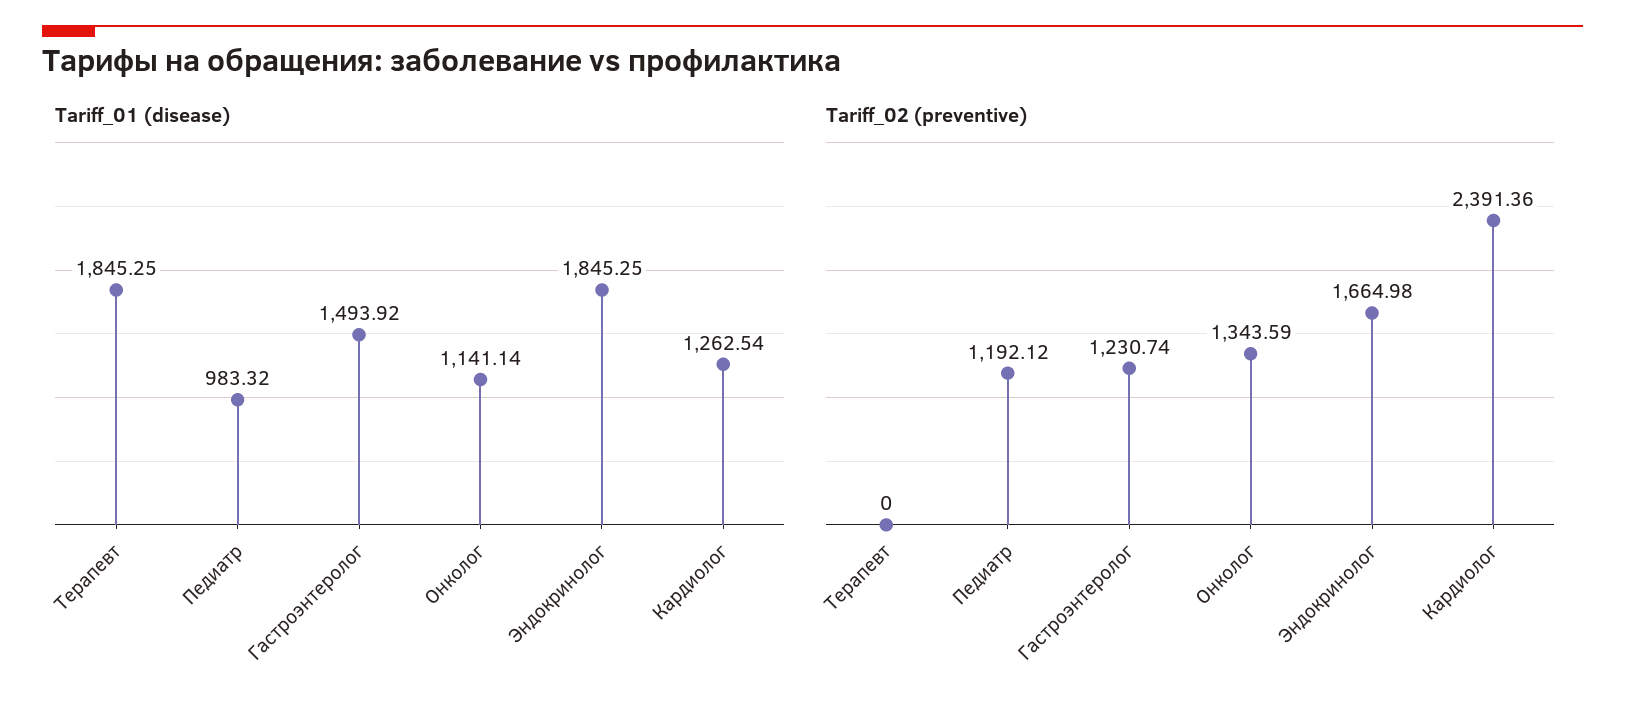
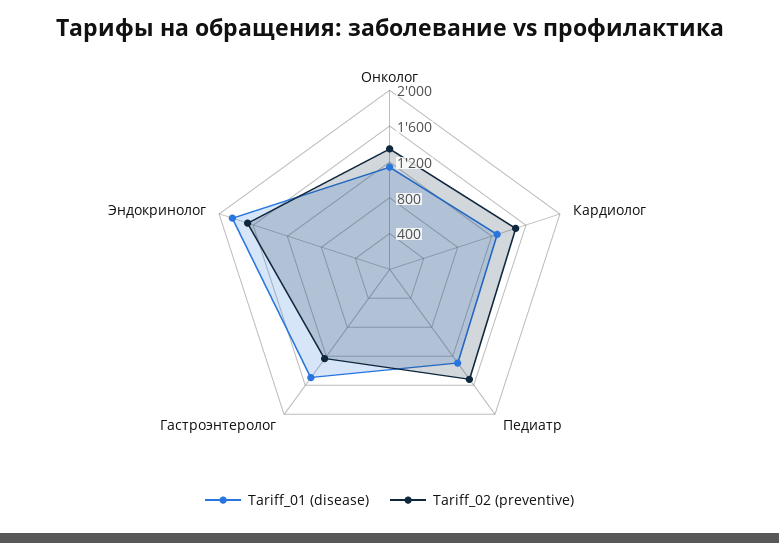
Tariff_01 (disease), Терапевт: 1845.25 -> none
Tariff_01 (disease), Педиатр: 983.32 -> 1300
Tariff_02 (preventive), Терапевт: 0 -> none
Tariff_02 (preventive), Педиатр: 1192.12 -> 1500
Tariff_02 (preventive), Кардиолог: 2391.36 -> 1500

